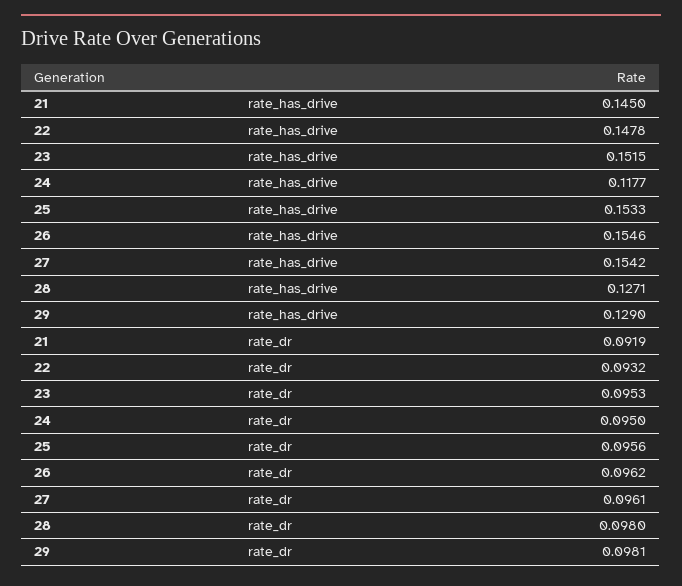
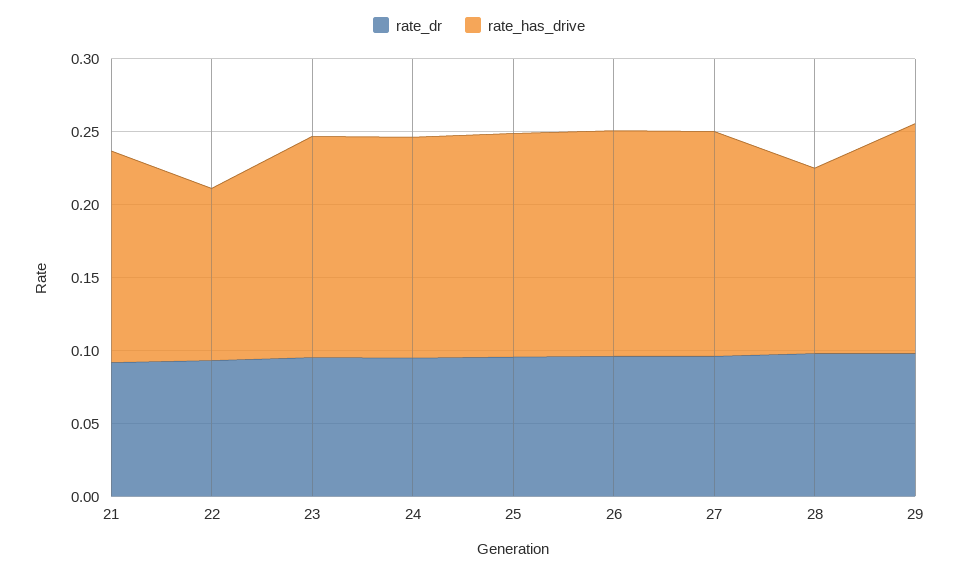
rate_has_drive, 22: 0.1478 -> 0.12
rate_has_drive, 24: 0.1177 -> 0.15
rate_has_drive, 29: 0.129 -> 0.16

